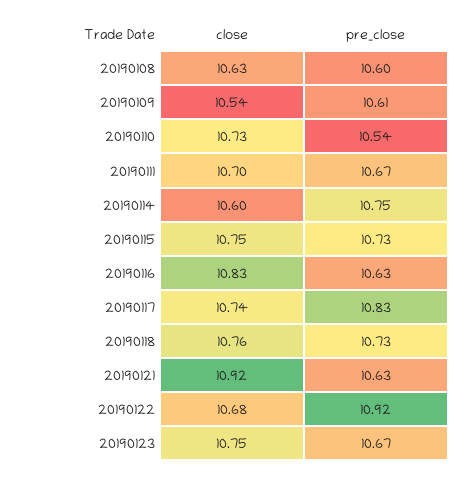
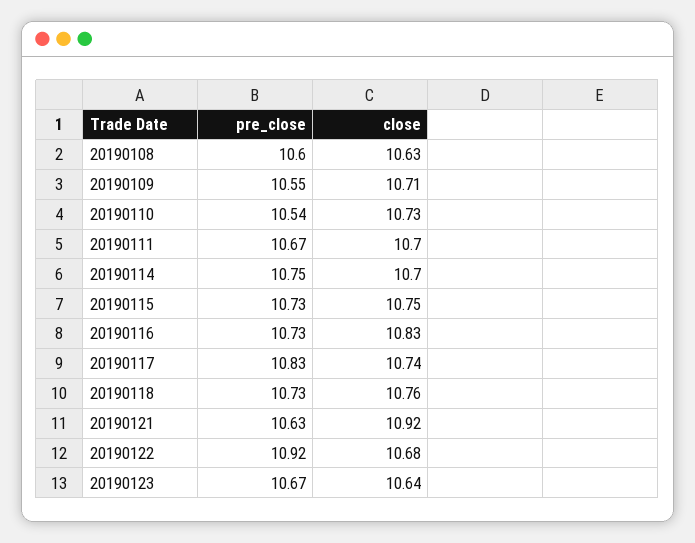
close, 20190109: 10.54 -> 10.71
pre_close, 20190109: 10.61 -> 10.55
close, 20190114: 10.6 -> 10.7
pre_close, 20190116: 10.63 -> 10.73
close, 20190123: 10.75 -> 10.64

